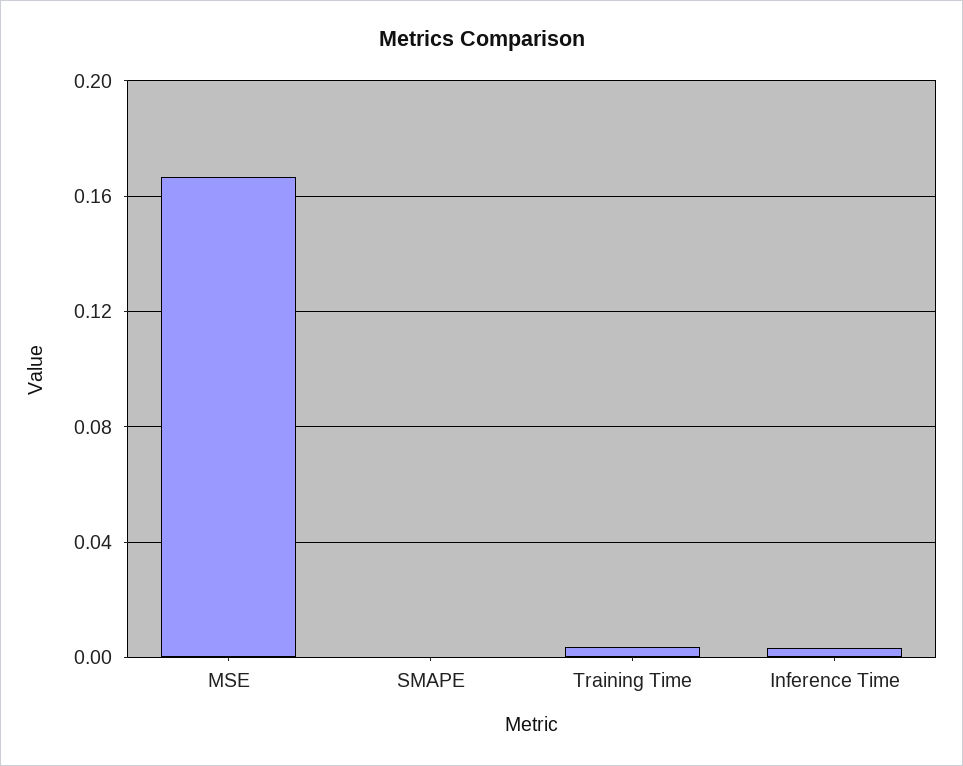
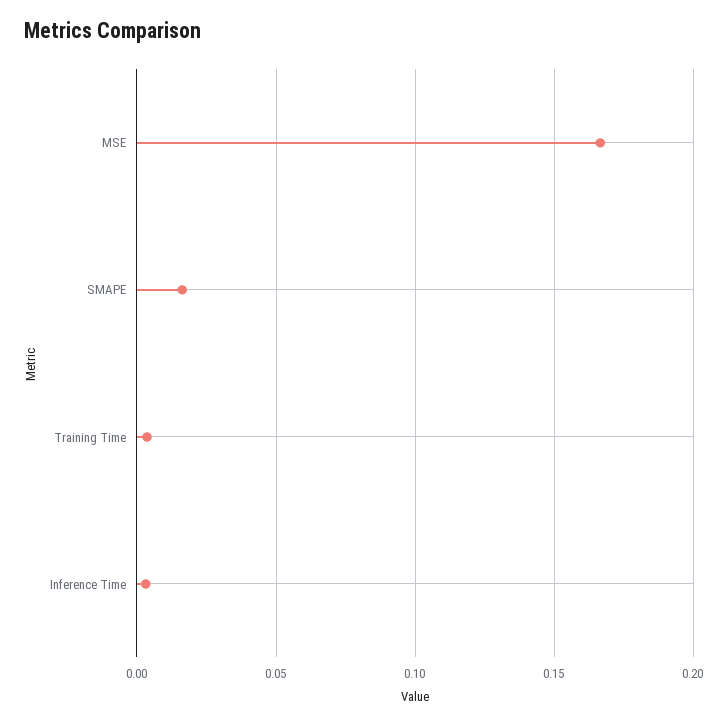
SMAPE: 0 -> 0.015

